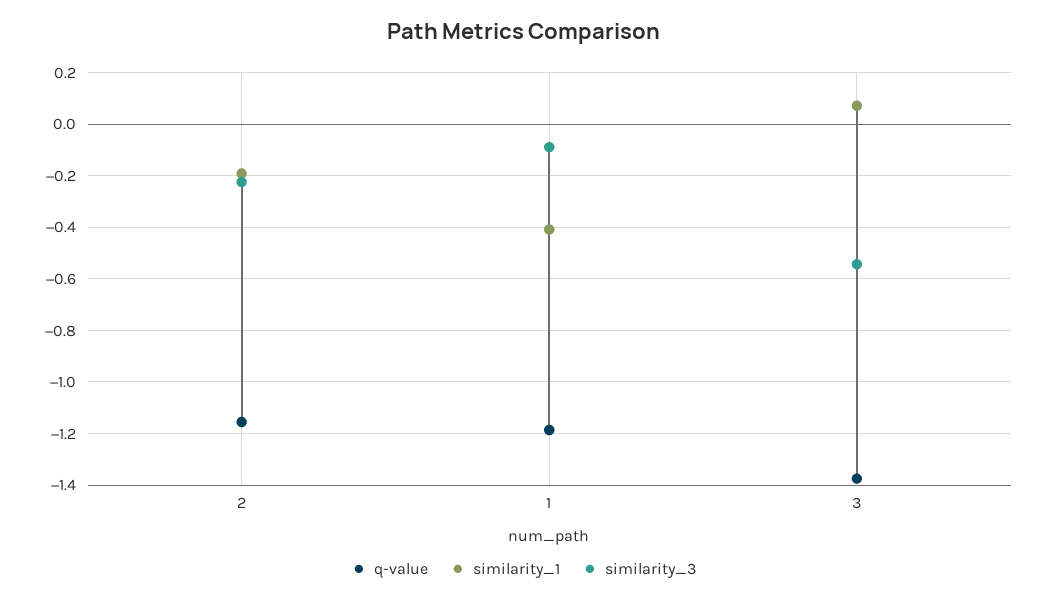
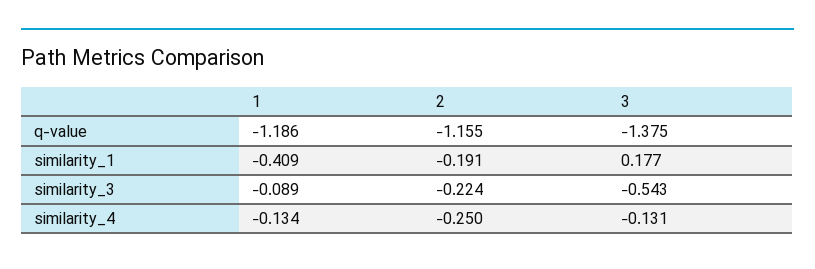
similarity_1, 3: 0.075 -> 0.177
similarity_4, 1: none -> -0.134
similarity_4, 2: none -> -0.25
similarity_4, 3: none -> -0.131

